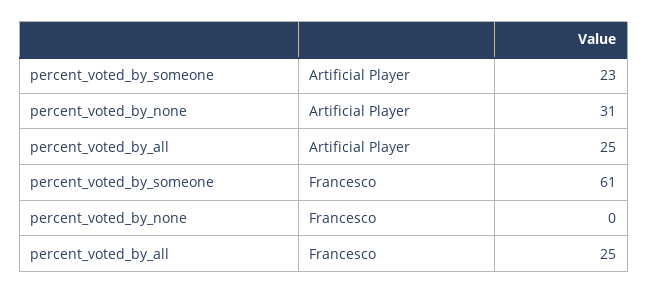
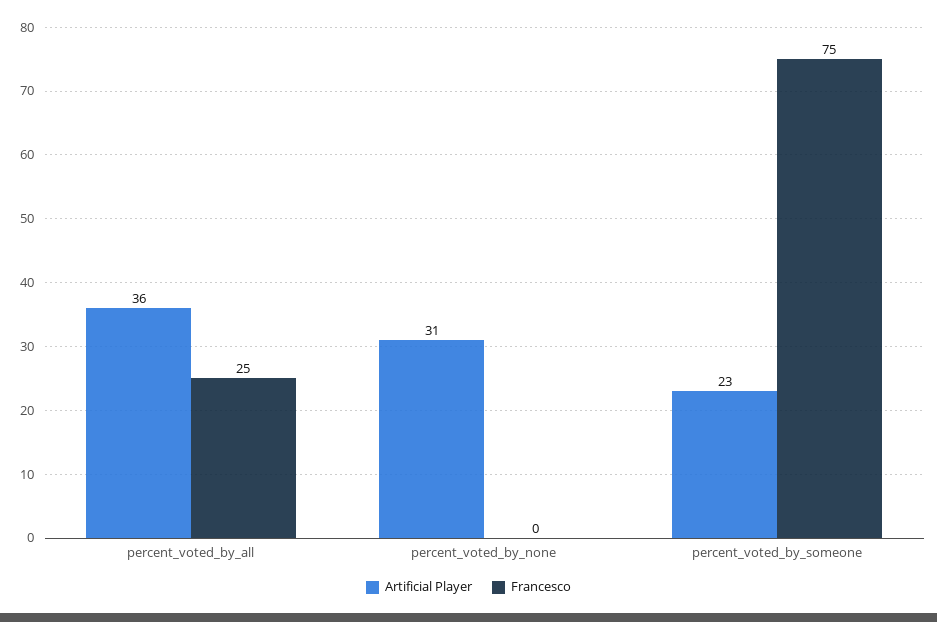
Artificial Player, percent_voted_by_all: 25 -> 36
Francesco, percent_voted_by_someone: 61 -> 75

